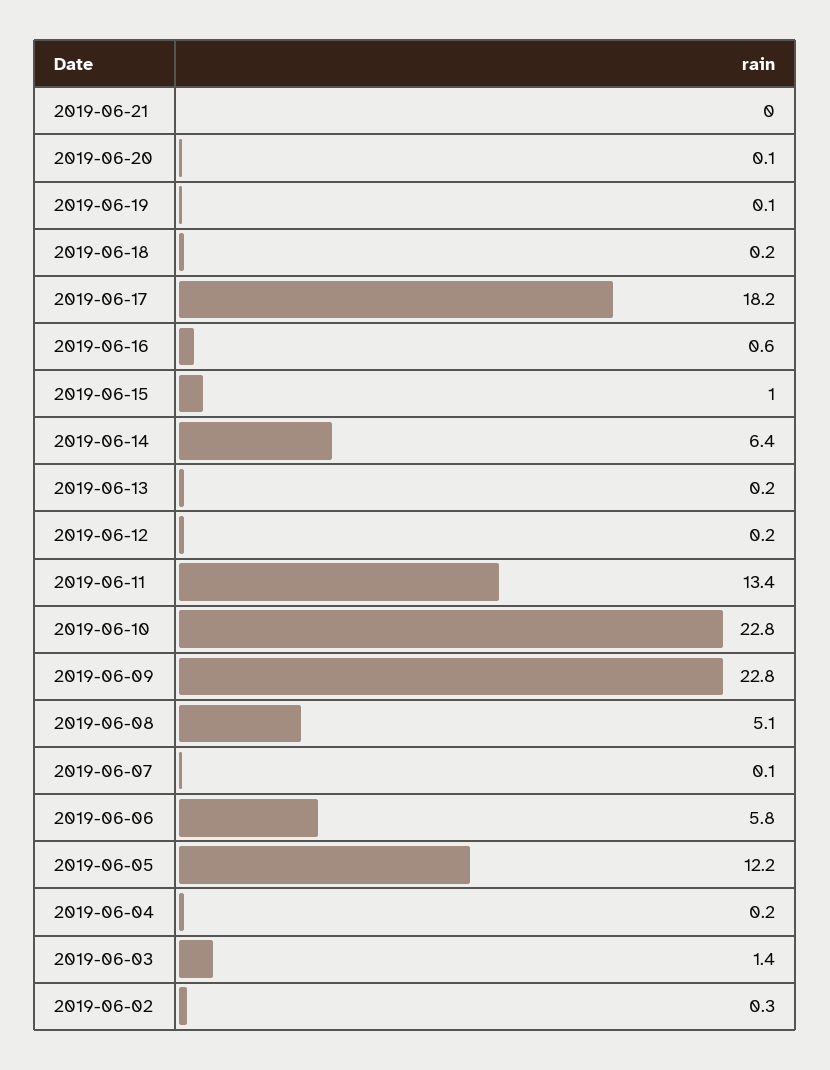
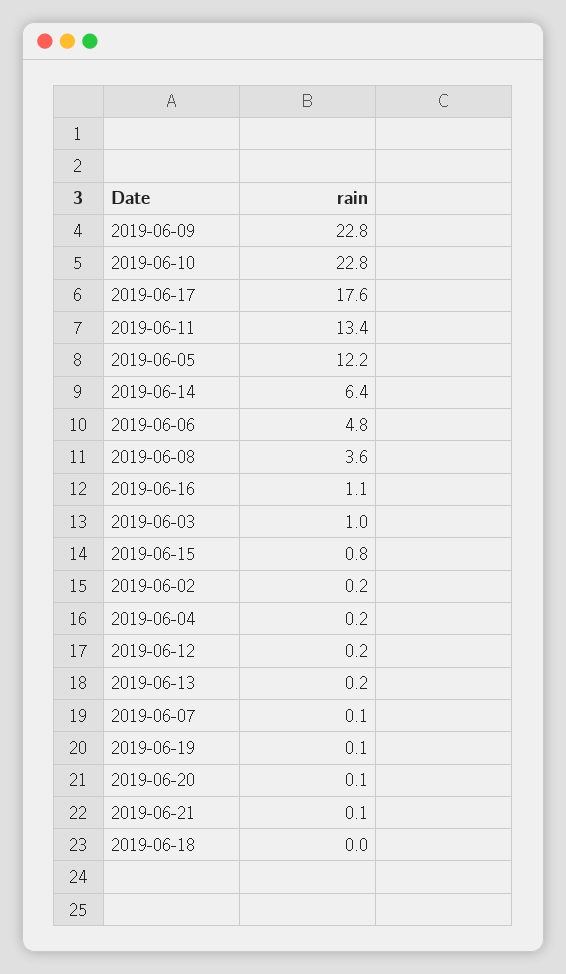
2019-06-21: 0 -> 0.1
2019-06-18: 0.2 -> 0
2019-06-17: 18.2 -> 17.6
2019-06-16: 0.6 -> 1.1
2019-06-15: 1 -> 0.8
2019-06-08: 5.1 -> 3.6
2019-06-06: 5.8 -> 4.8
2019-06-03: 1.4 -> 1
2019-06-02: 0.3 -> 0.2

